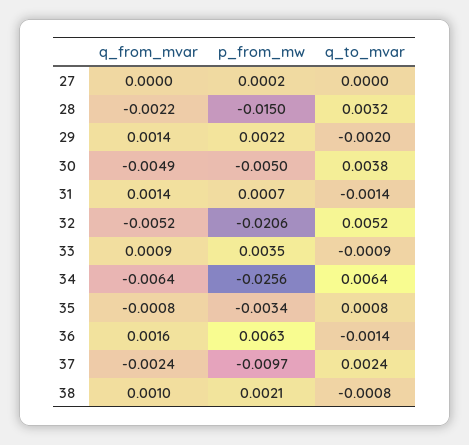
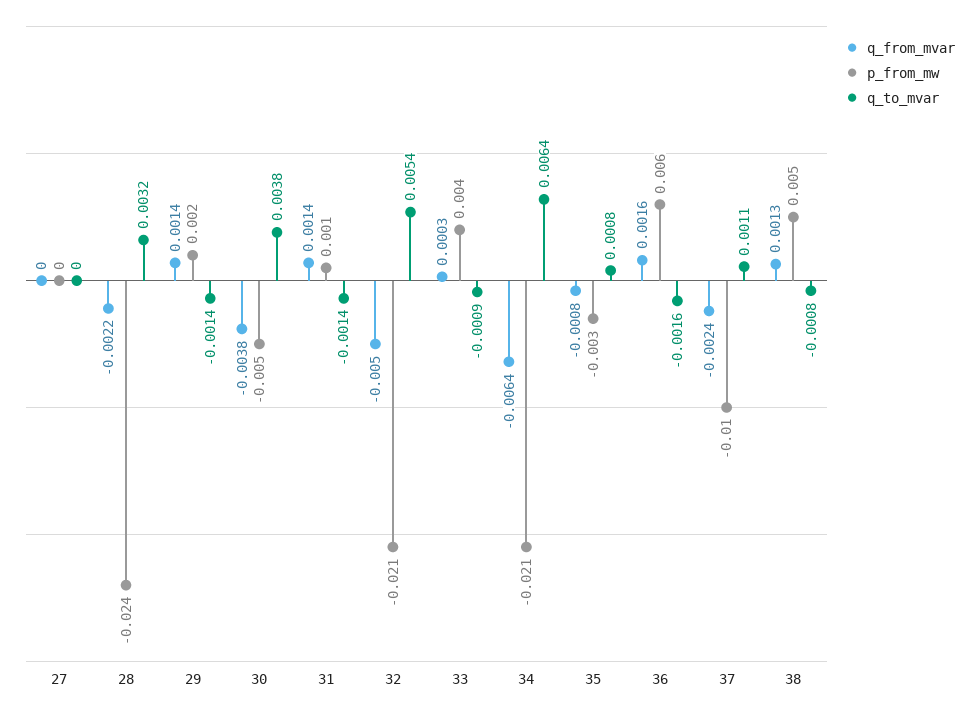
p_from_mw, 28: -0.015 -> -0.024
q_to_mvar, 29: -0.002 -> -0.0014
q_from_mvar, 30: -0.0049 -> -0.0038
q_from_mvar, 32: -0.0052 -> -0.005
q_to_mvar, 32: 0.0052 -> 0.0054
q_from_mvar, 33: 0.0009 -> 0.0003
p_from_mw, 34: -0.0256 -> -0.021
q_to_mvar, 36: -0.0014 -> -0.0016
q_to_mvar, 37: 0.0024 -> 0.0011
q_from_mvar, 38: 0.001 -> 0.0013
p_from_mw, 38: 0.0021 -> 0.005

